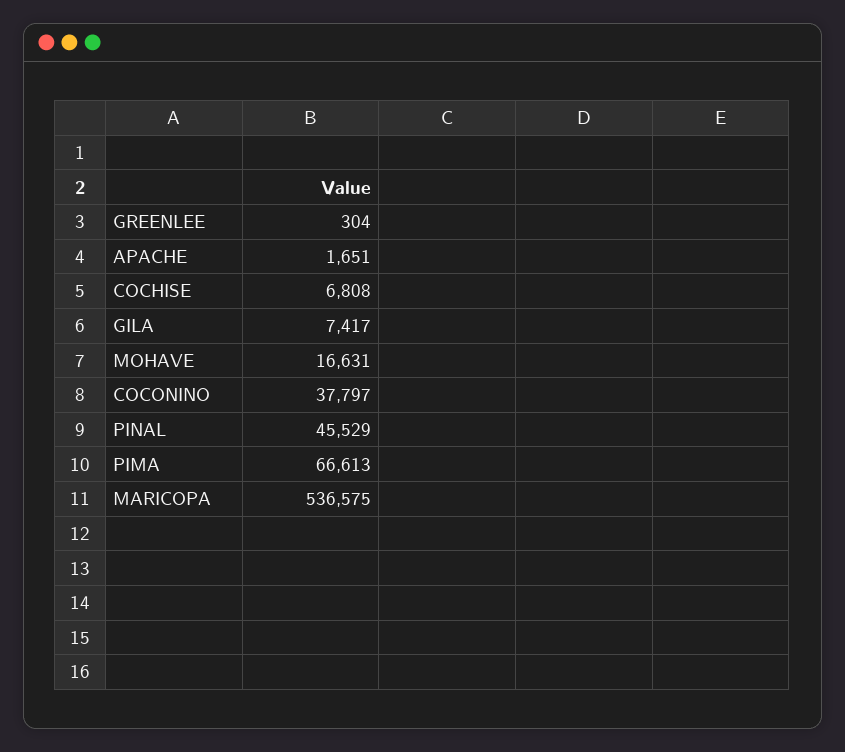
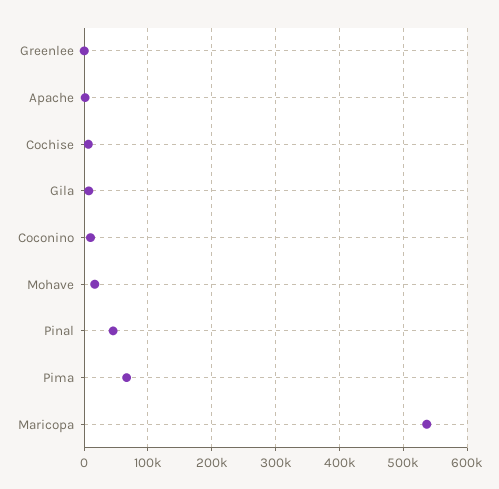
COCONINO: 37797 -> 10000

